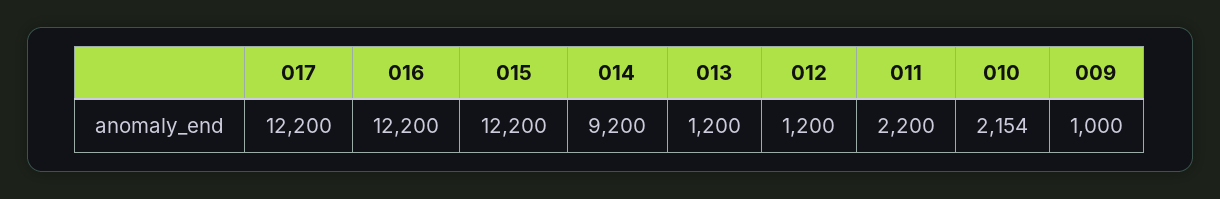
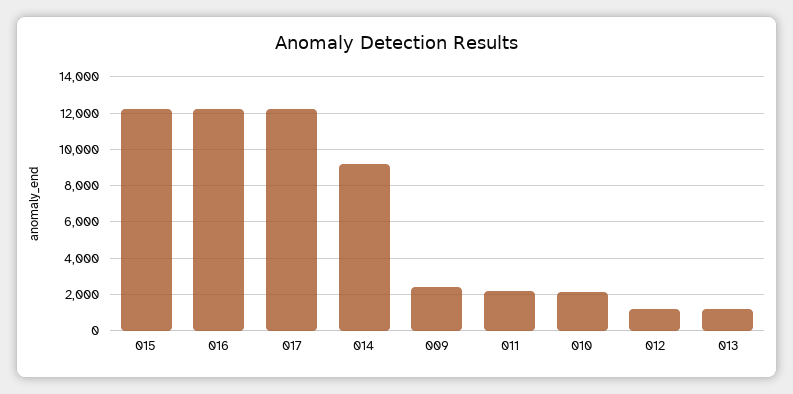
009: 1000 -> 2500

